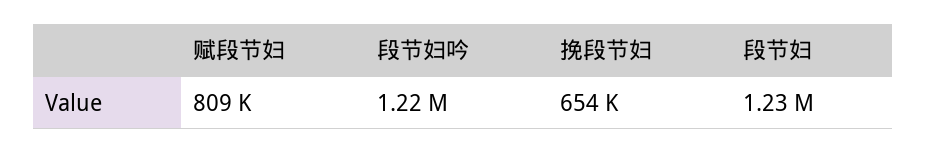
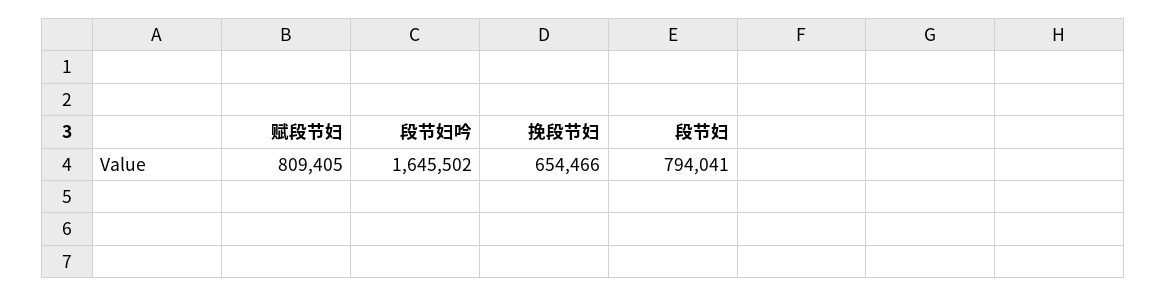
段节妇吟: 1220000 -> 1645502
段节妇: 1230000 -> 794041

